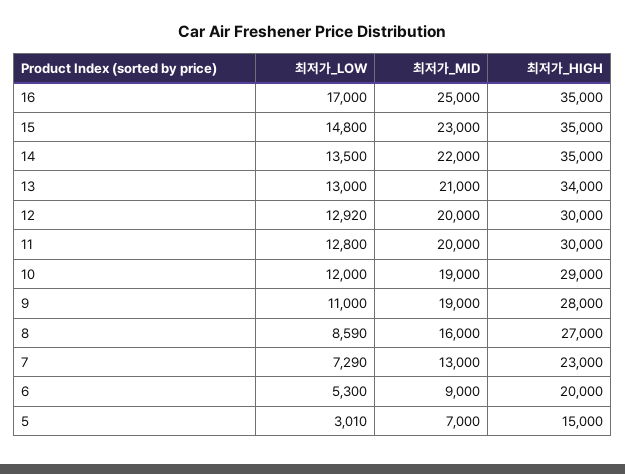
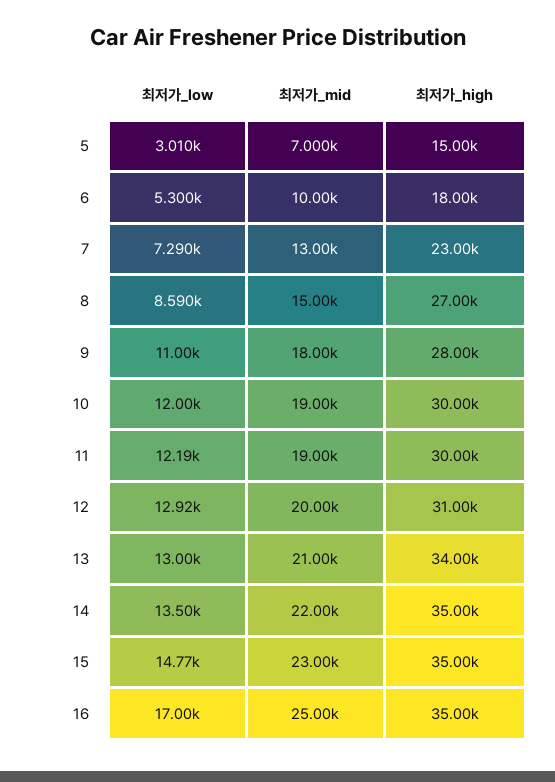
최저가_LOW, 15: 14800 -> 14770
최저가_HIGH, 12: 30000 -> 31000
최저가_LOW, 11: 12800 -> 12190
최저가_MID, 11: 20000 -> 19000
최저가_HIGH, 10: 29000 -> 30000
최저가_MID, 9: 19000 -> 18000
최저가_MID, 8: 16000 -> 15000
최저가_MID, 6: 9000 -> 10000
최저가_HIGH, 6: 20000 -> 18000

